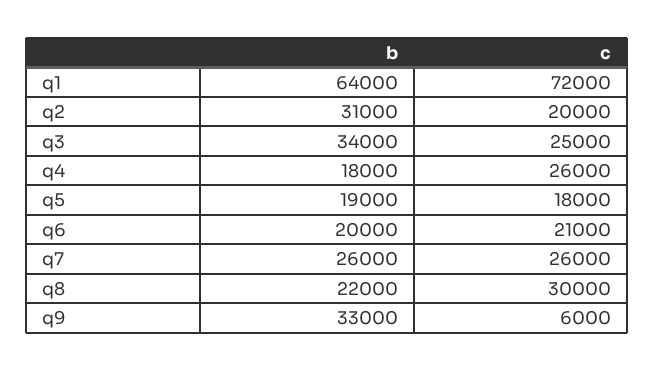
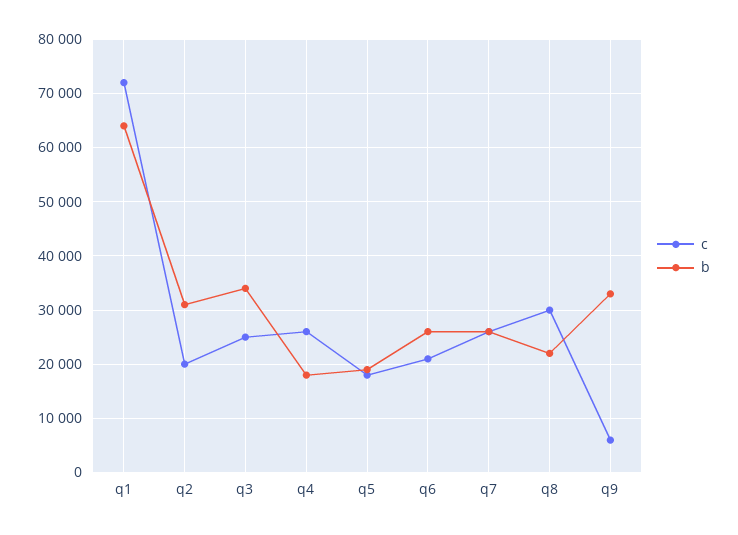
b, q6: 20000 -> 26000

